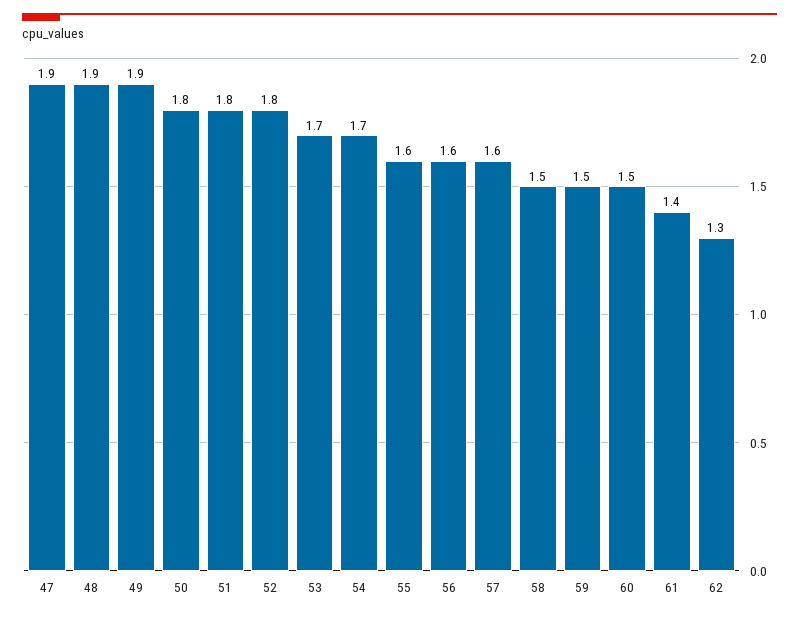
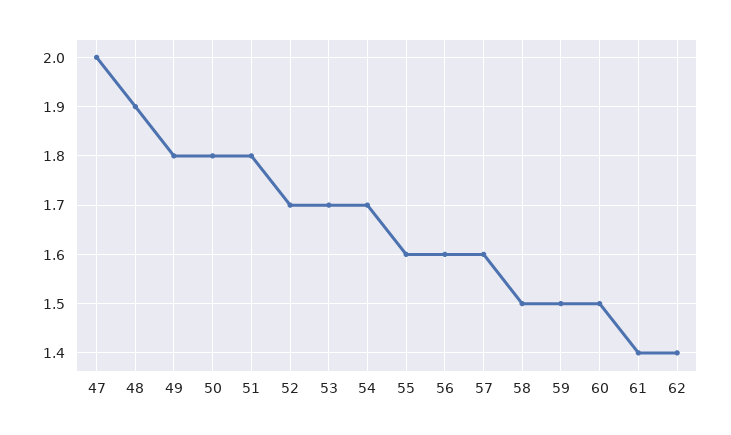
47: 1.9 -> 2
49: 1.9 -> 1.8
52: 1.8 -> 1.7
62: 1.3 -> 1.4

